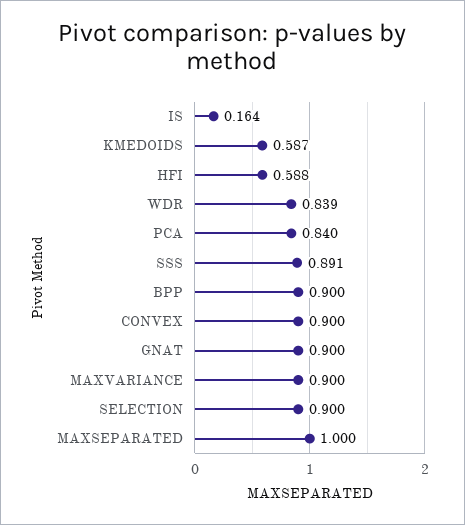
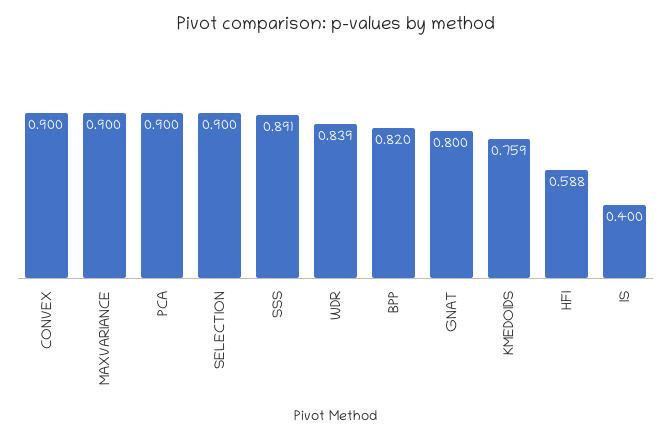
IS: 0.164 -> 0.4
KMEDOIDS: 0.587 -> 0.759
PCA: 0.84 -> 0.9
BPP: 0.9 -> 0.82
GNAT: 0.9 -> 0.8
MAXSEPARATED: 1 -> none

